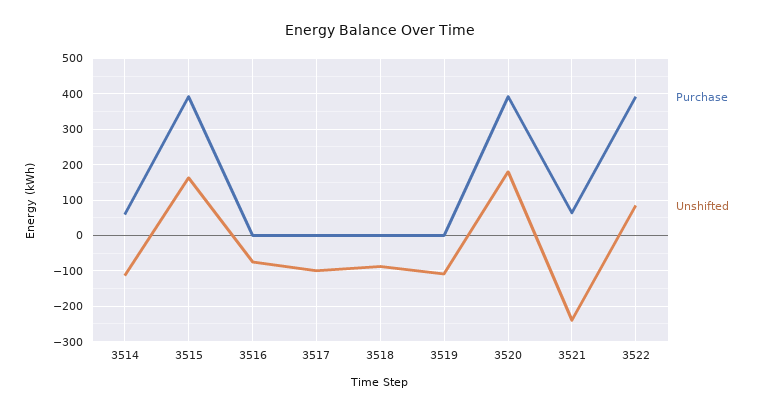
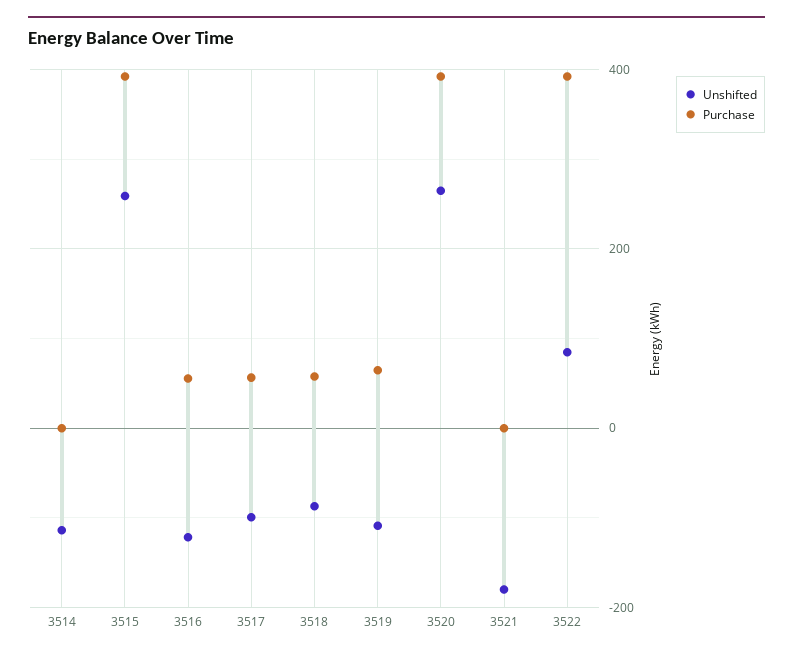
Purchase, 3514: 60 -> 0
Unshifted, 3515: 160 -> 260
Purchase, 3516: 0 -> 60
Unshifted, 3516: -80 -> -120
Purchase, 3517: 0 -> 60
Purchase, 3518: 0 -> 60
Purchase, 3519: 0 -> 60
Unshifted, 3520: 180 -> 260
Purchase, 3521: 60 -> 0
Unshifted, 3521: -240 -> -180

